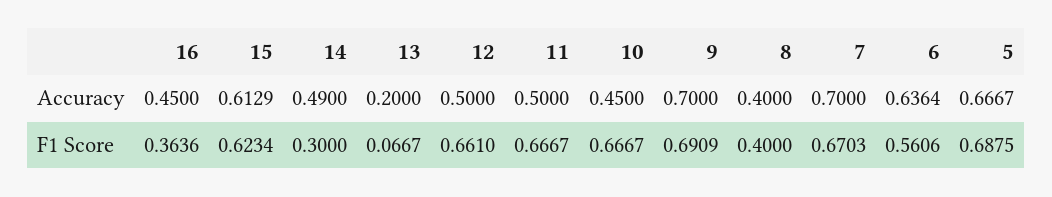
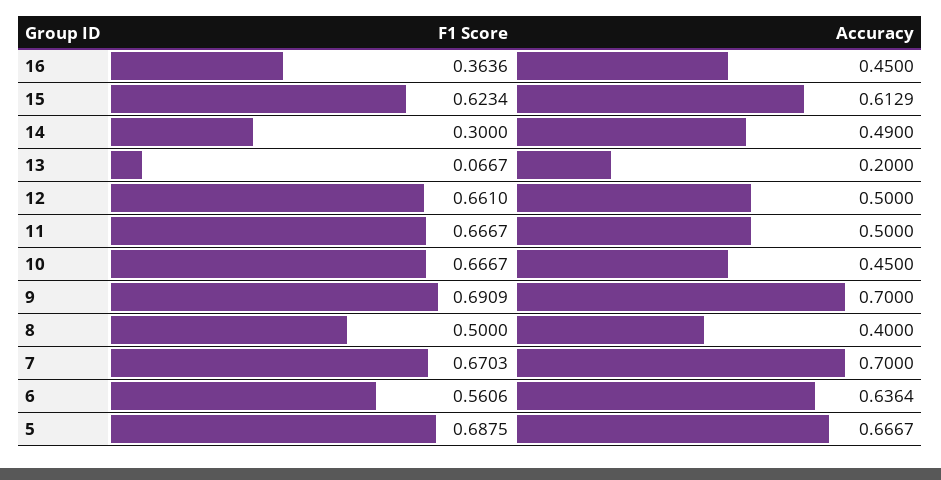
8, F1 Score: 0.4 -> 0.5

